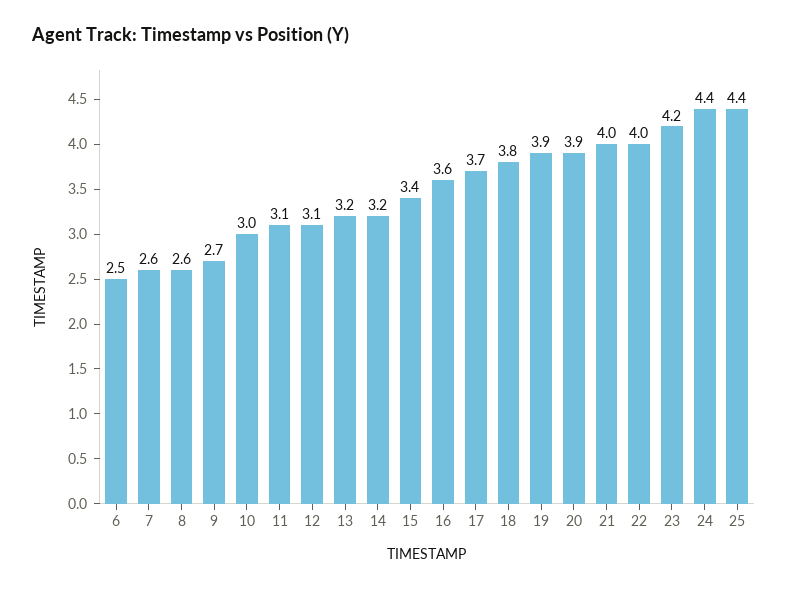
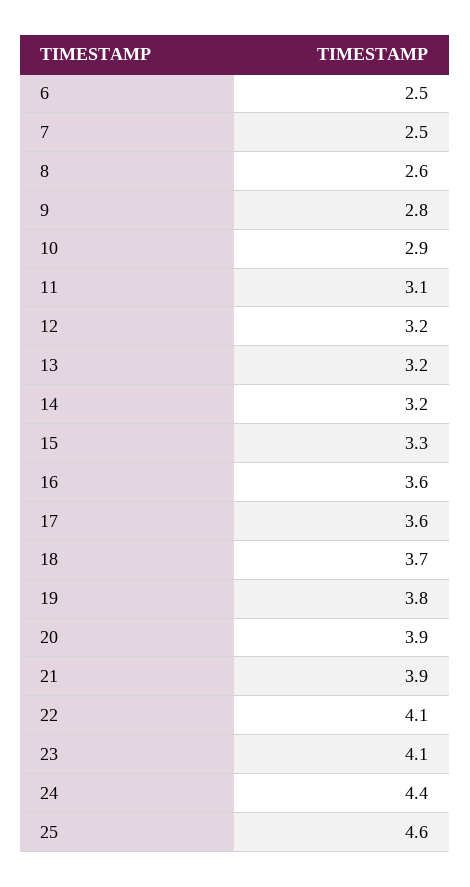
7: 2.6 -> 2.5
9: 2.7 -> 2.8
10: 3 -> 2.9
12: 3.1 -> 3.2
15: 3.4 -> 3.3
17: 3.7 -> 3.6
18: 3.8 -> 3.7
19: 3.9 -> 3.8
21: 4 -> 3.9
22: 4 -> 4.1
23: 4.2 -> 4.1
25: 4.4 -> 4.6

